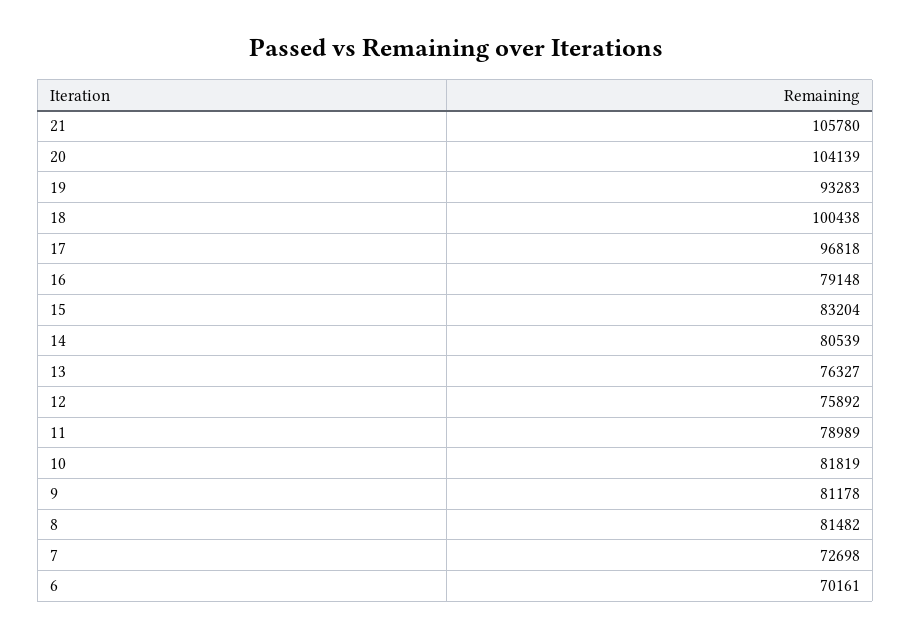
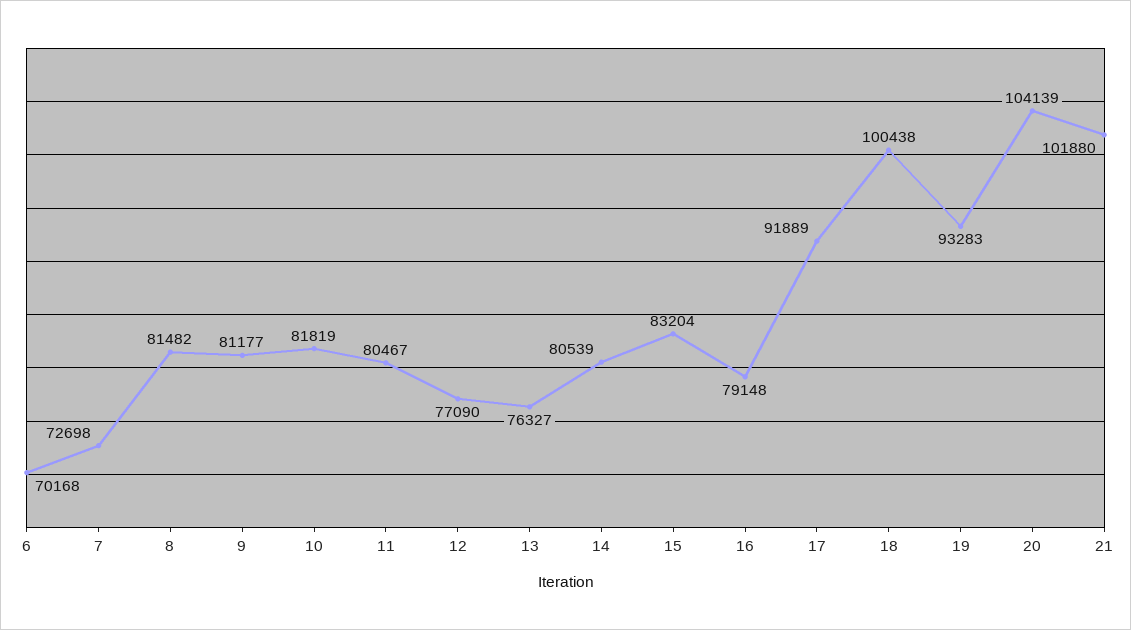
21: 105780 -> 101880
17: 96818 -> 91889
12: 75892 -> 77090
11: 78989 -> 80467
9: 81178 -> 81177
6: 70161 -> 70168

